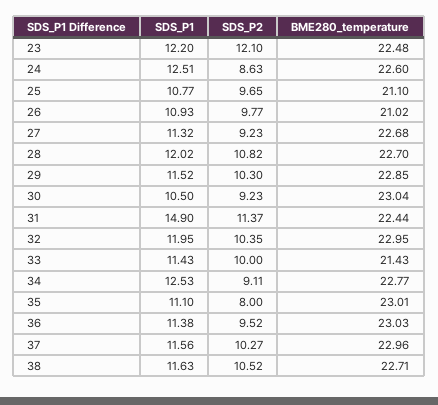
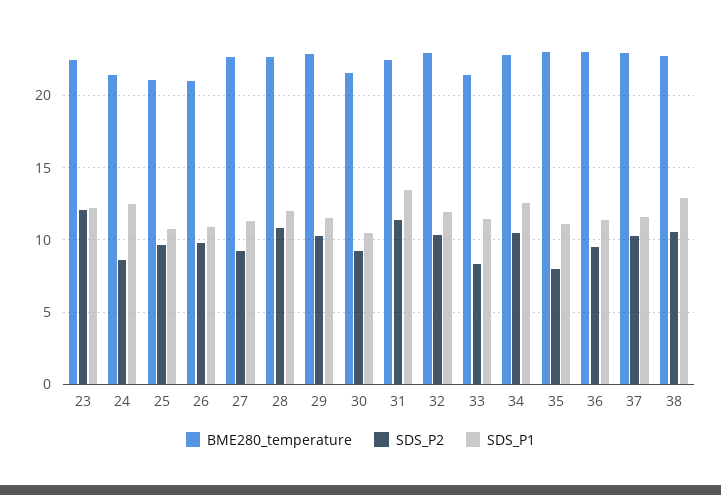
BME280_temperature, 24: 22.6 -> 21.5
BME280_temperature, 30: 23.04 -> 21.5
SDS_P1, 31: 14.9 -> 13.5
SDS_P2, 33: 10 -> 8.5
SDS_P2, 34: 9.11 -> 10.5
SDS_P1, 38: 11.63 -> 13

